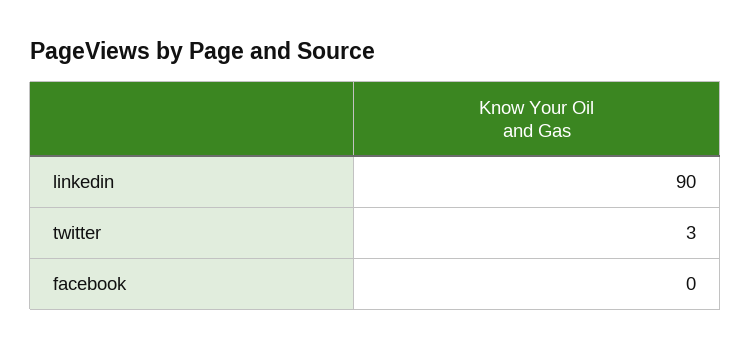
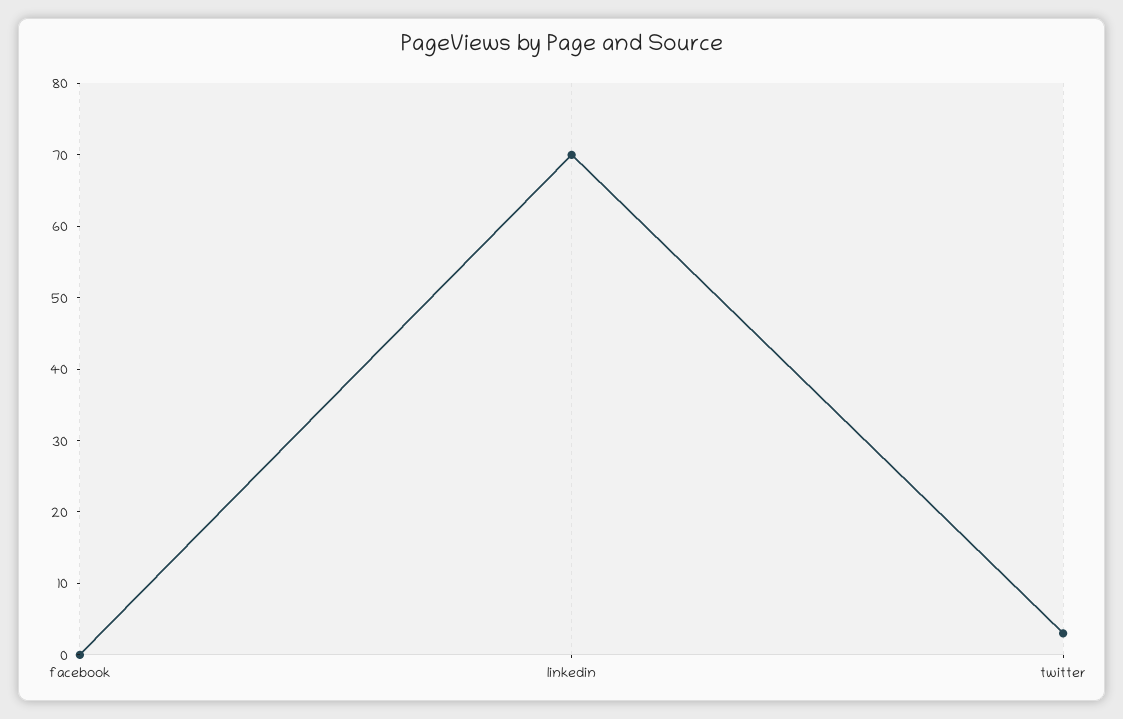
linkedin: 90 -> 70

